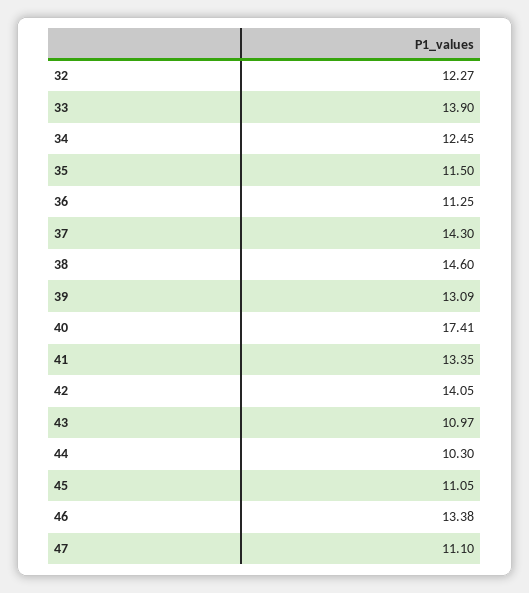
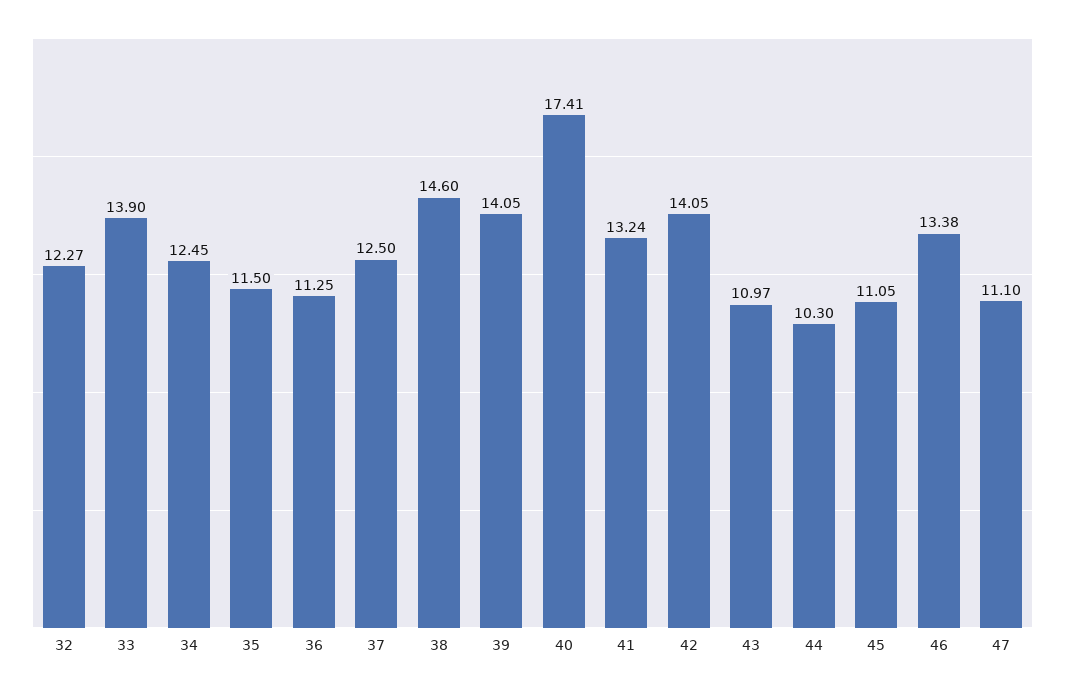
37: 14.3 -> 12.5
39: 13.09 -> 14.05
41: 13.35 -> 13.24

